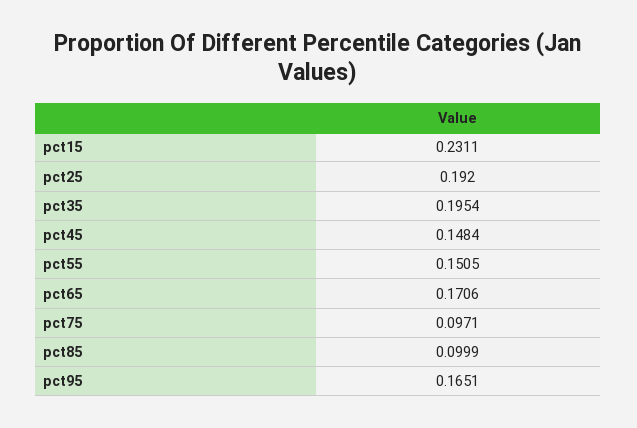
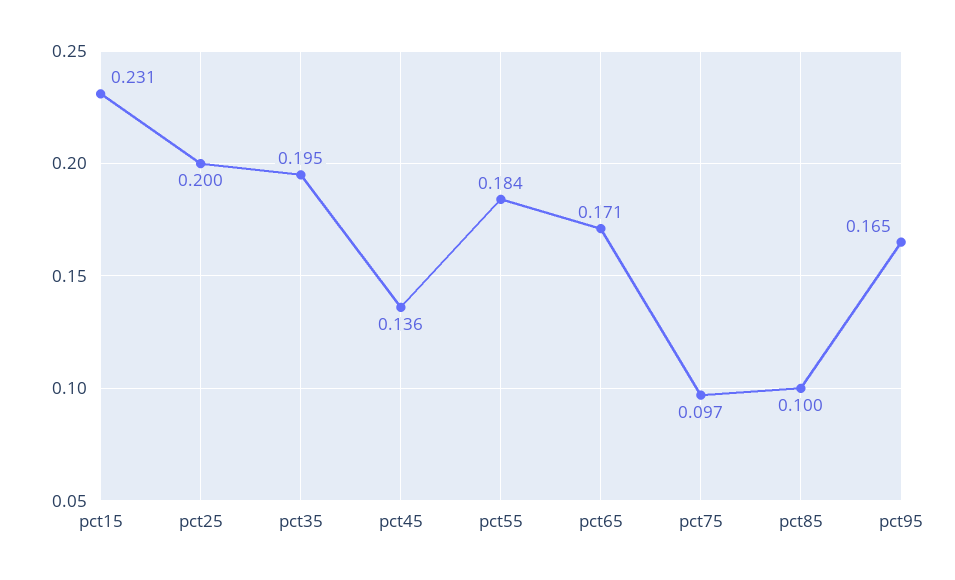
pct25: 0.192 -> 0.2
pct45: 0.1484 -> 0.136
pct55: 0.1505 -> 0.184

